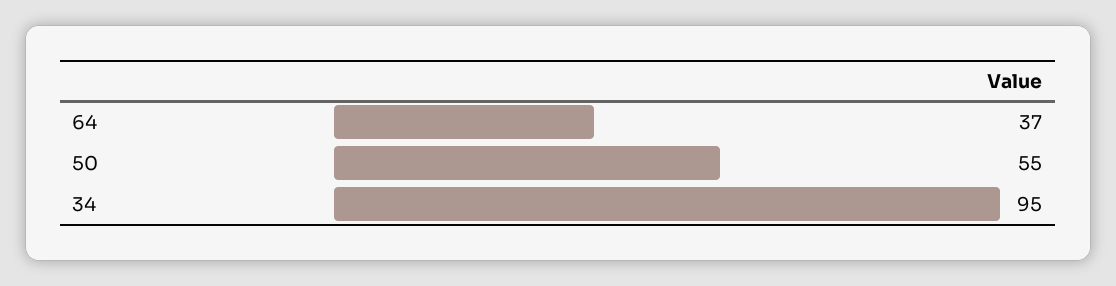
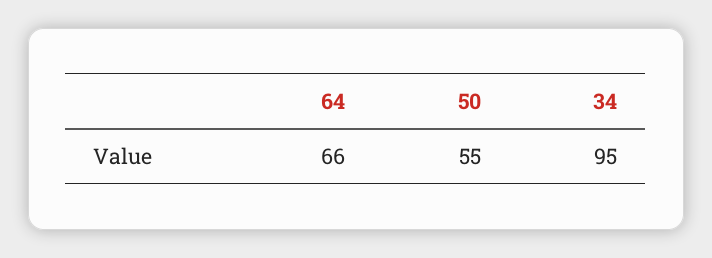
64: 37 -> 66

